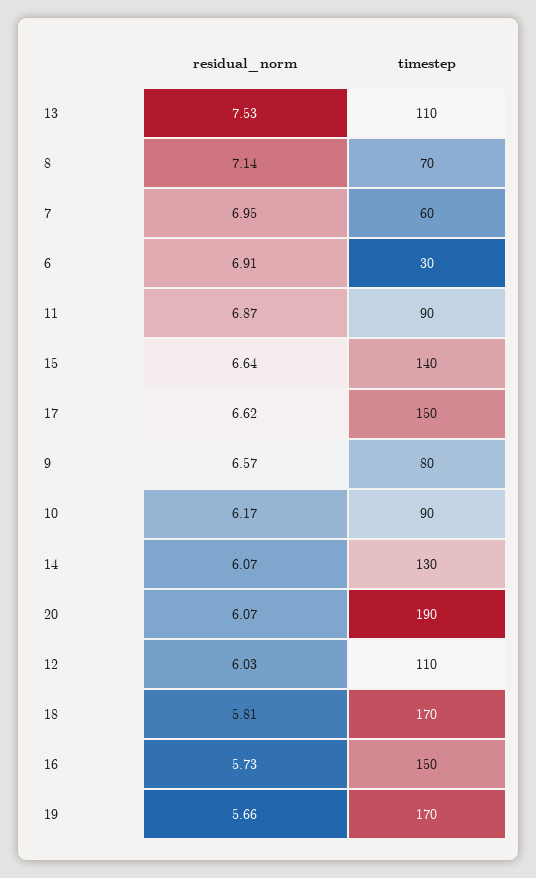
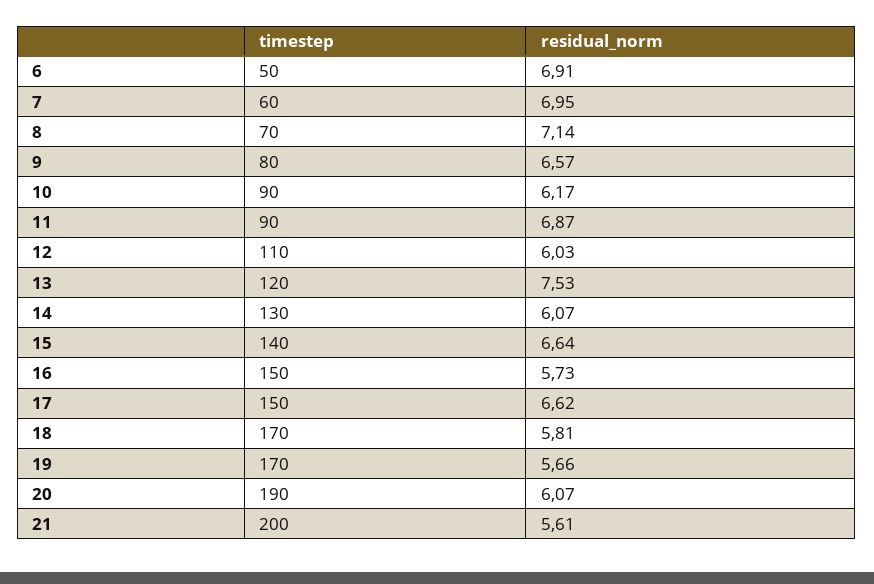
timestep, 13: 110 -> 120
timestep, 6: 30 -> 50
timestep, 21: none -> 200
residual_norm, 21: none -> 5.61

